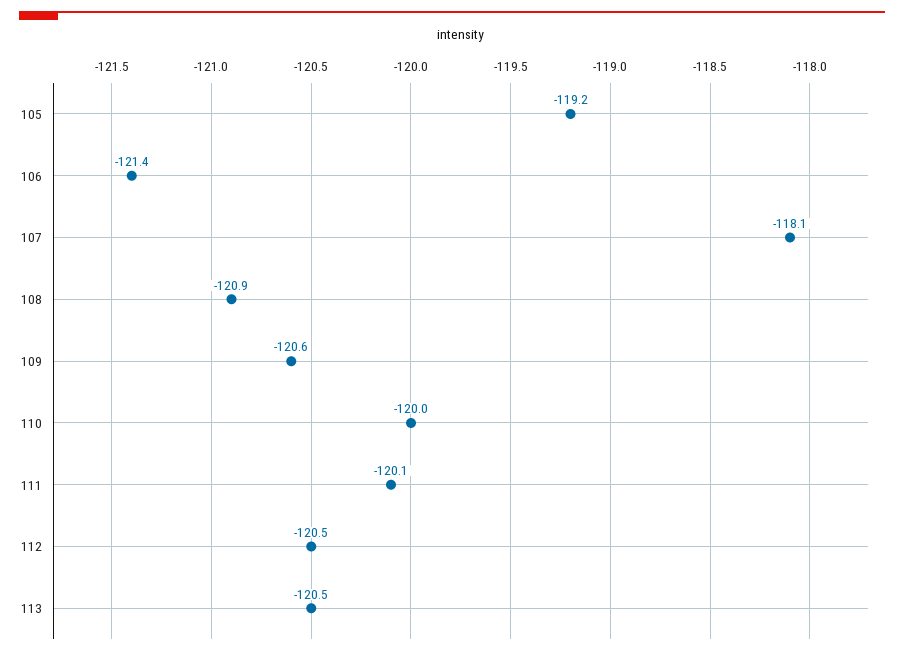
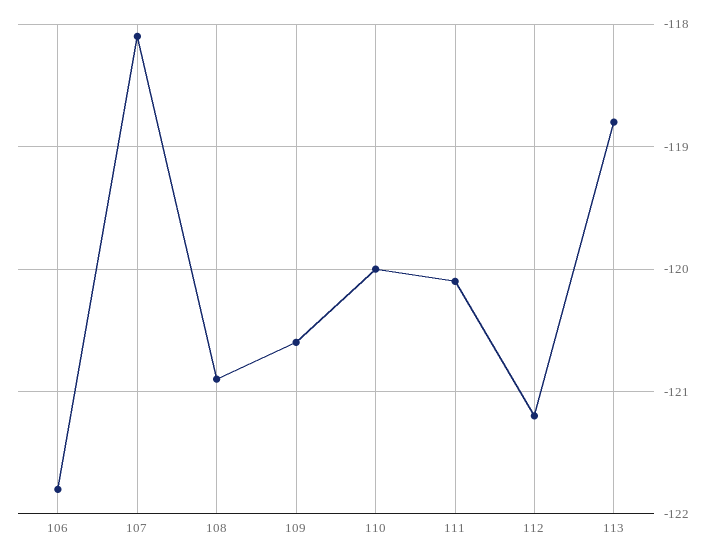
105: -119.2 -> none
106: -121.4 -> -121.8
112: -120.5 -> -121.2
113: -120.5 -> -118.8

